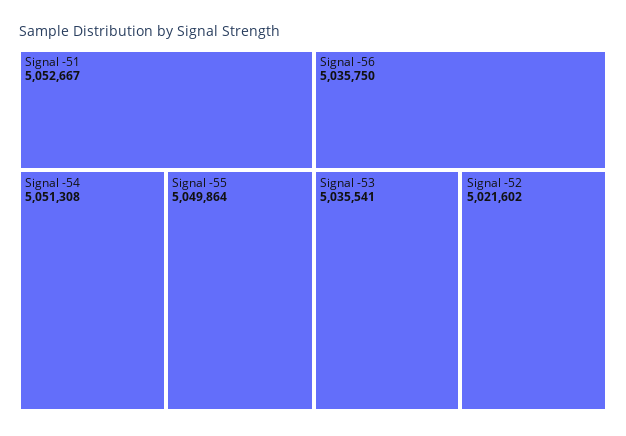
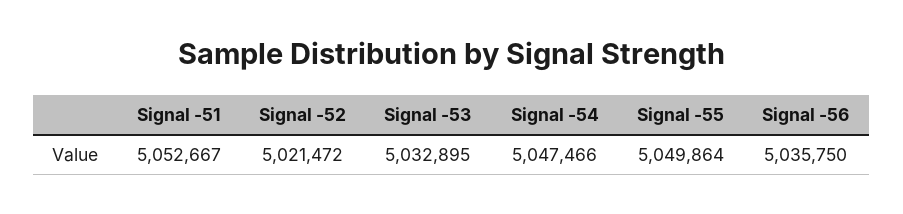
Signal -54: 5051308 -> 5047466
Signal -53: 5035541 -> 5032895
Signal -52: 5021602 -> 5021472

